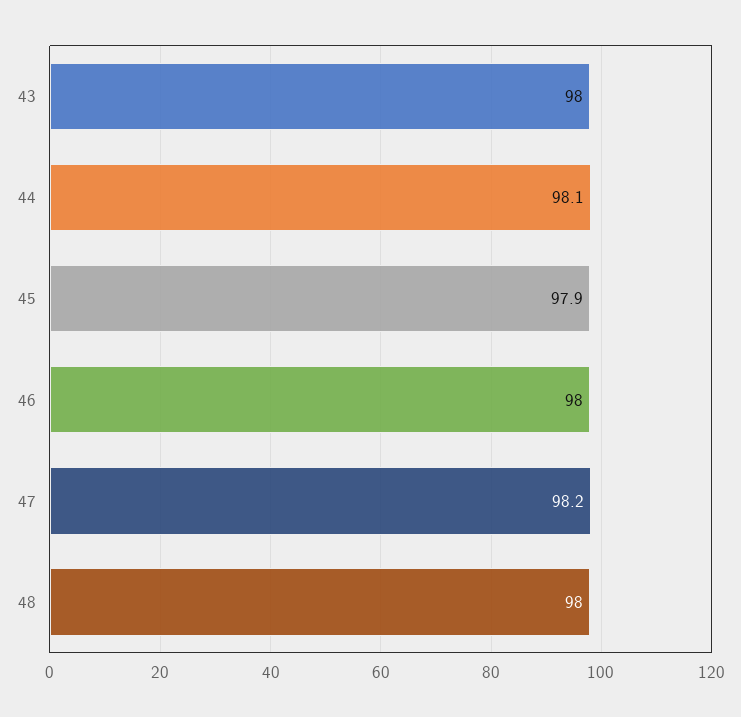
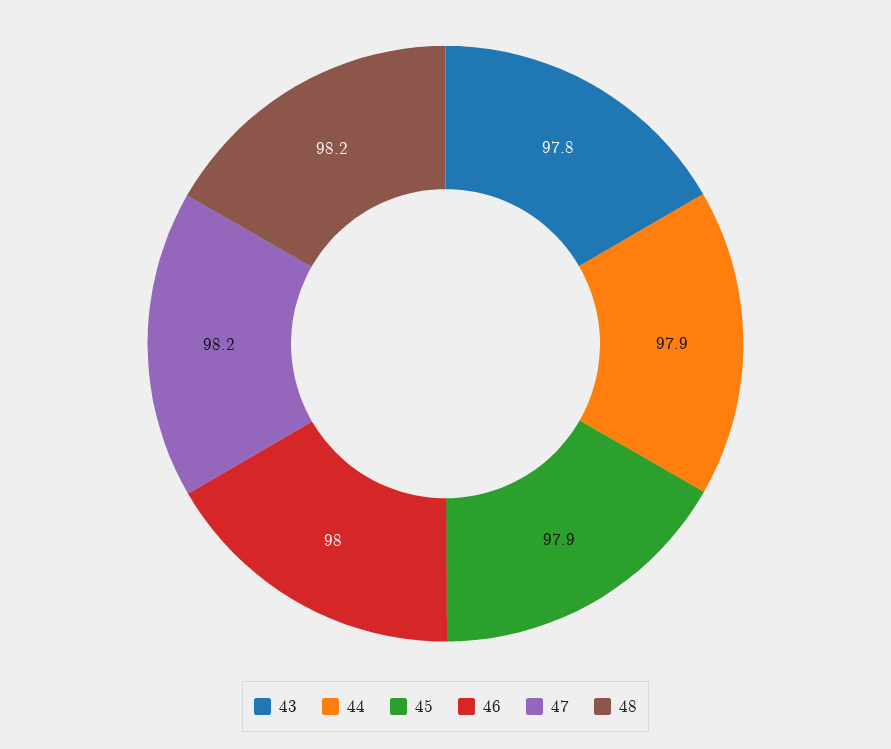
43: 98 -> 97.8
44: 98.1 -> 97.9
48: 98 -> 98.2

